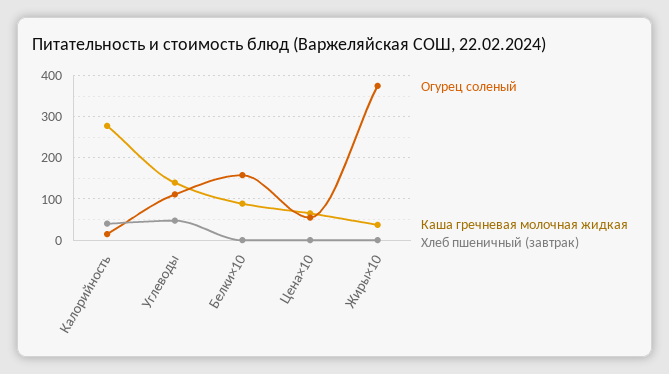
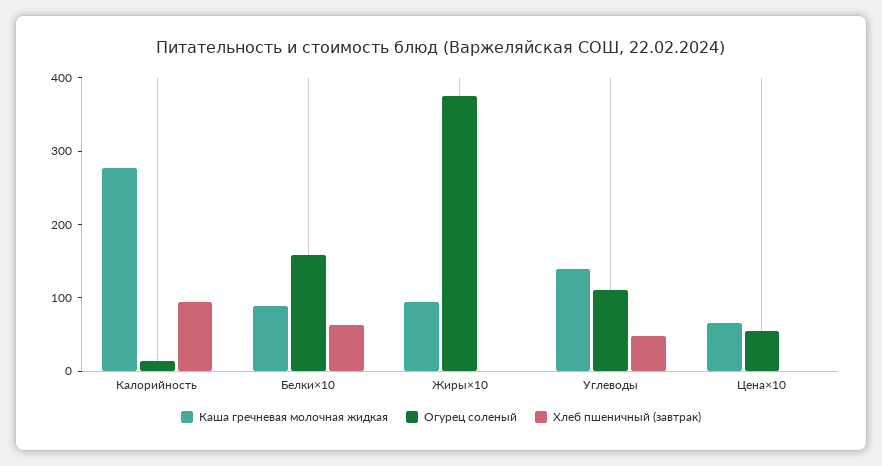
Хлеб пшеничный (завтрак), Калорийность: 40 -> 100
Хлеб пшеничный (завтрак), Белки×10: 0 -> 60
Каша гречневая молочная жидкая, Жиры×10: 40 -> 100

